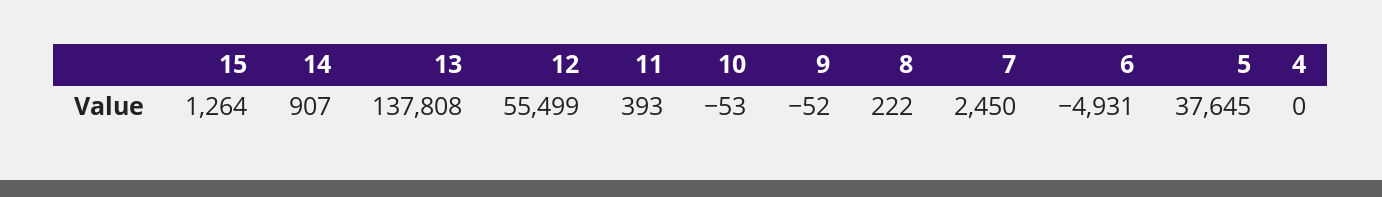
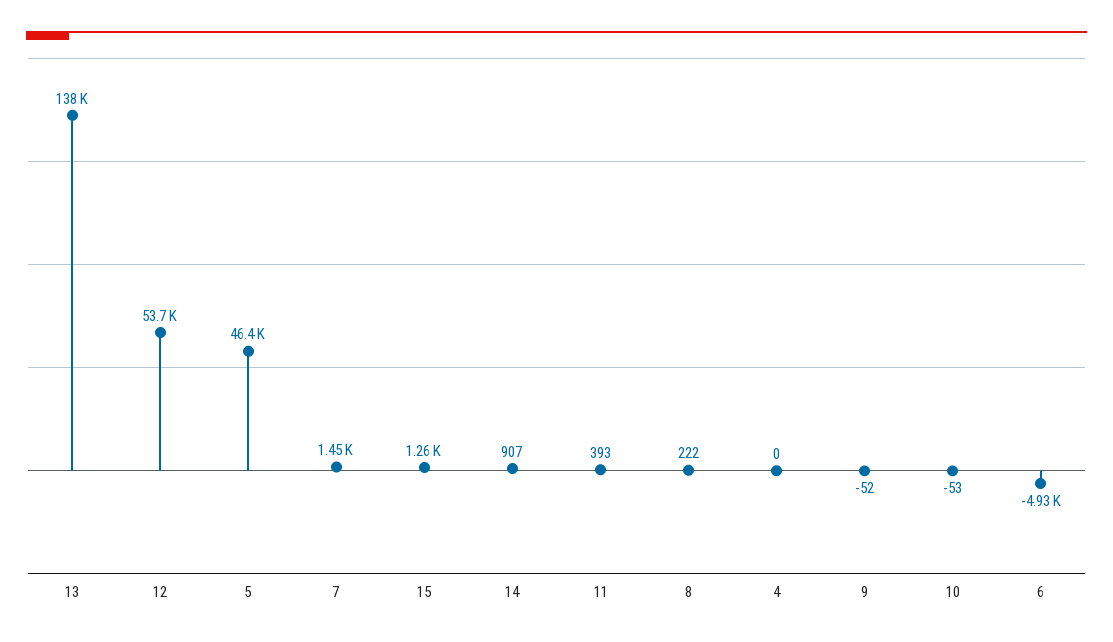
12: 55499 -> 53700
7: 2450 -> 1450
5: 37645 -> 46400

